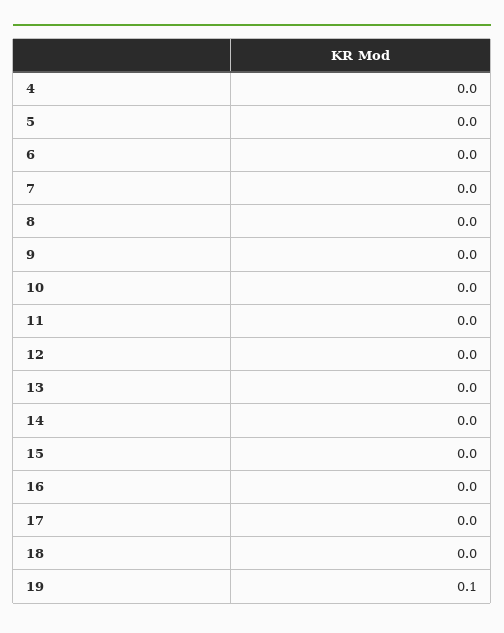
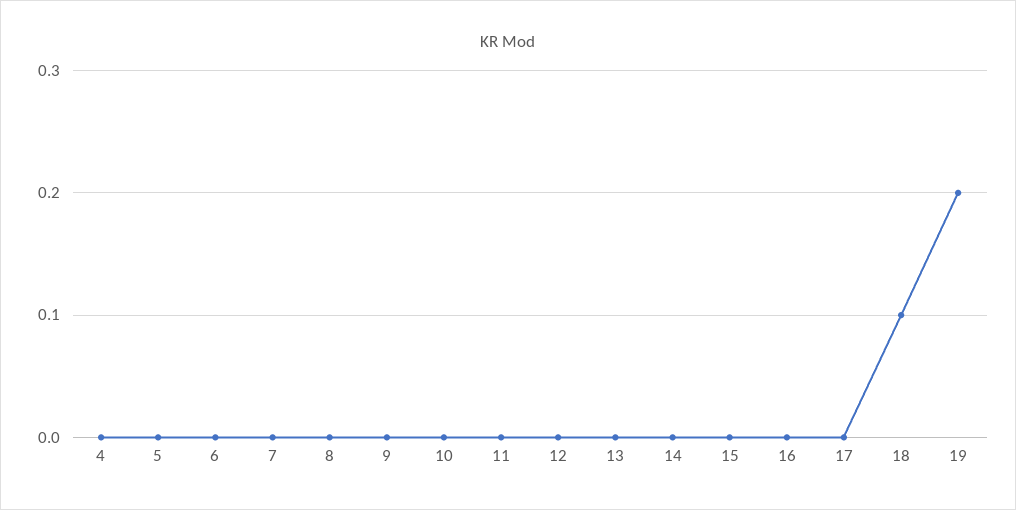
18: 0 -> 0.1
19: 0.1 -> 0.2

